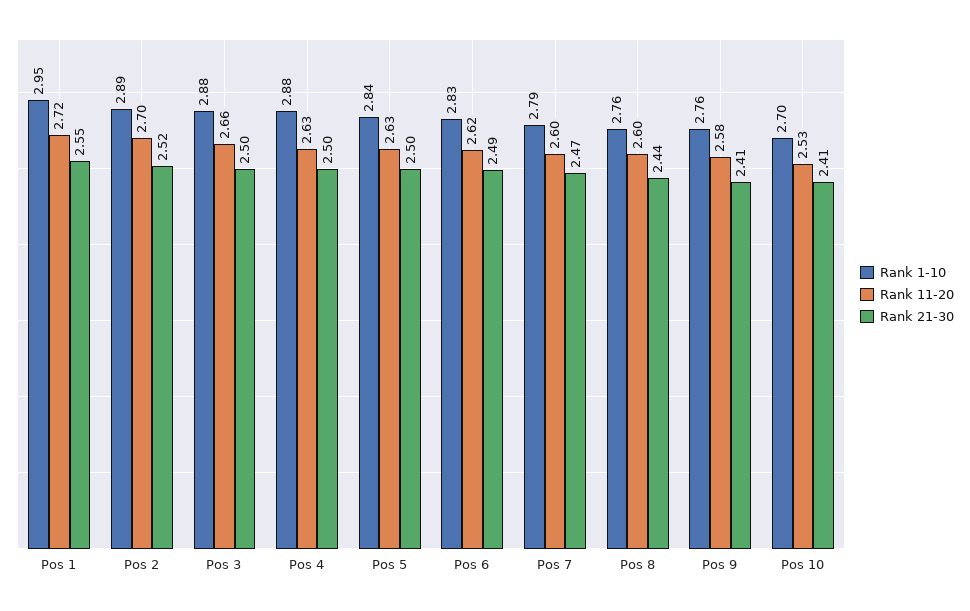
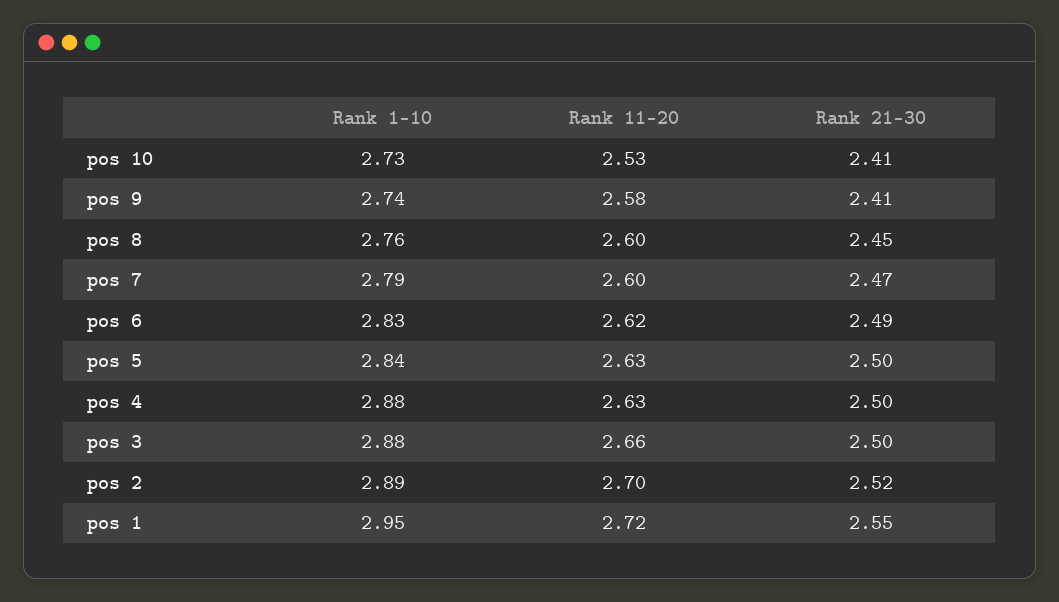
Rank 21-30, Pos 8: 2.44 -> 2.45
Rank 1-10, Pos 9: 2.76 -> 2.74
Rank 1-10, Pos 10: 2.7 -> 2.73

